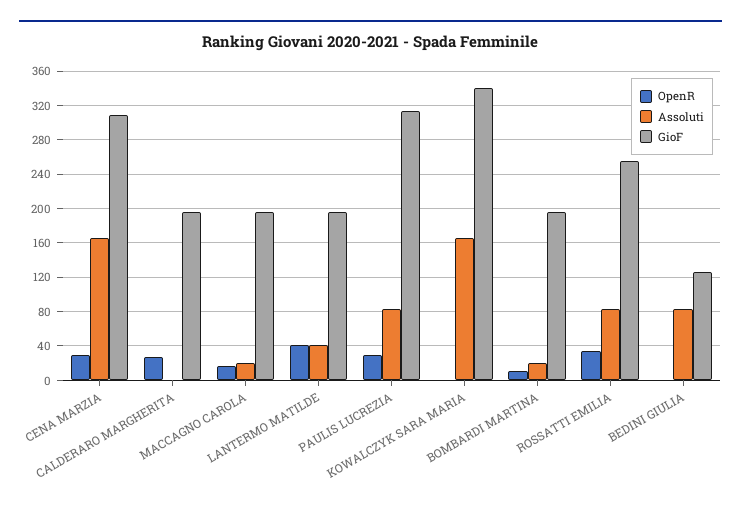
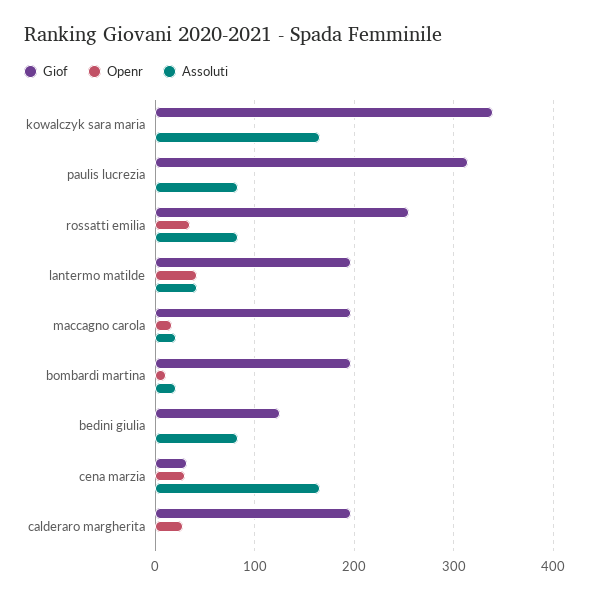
GioF, CENA MARZIA: 310 -> 30
OpenR, PAULIS LUCREZIA: 30 -> 0

